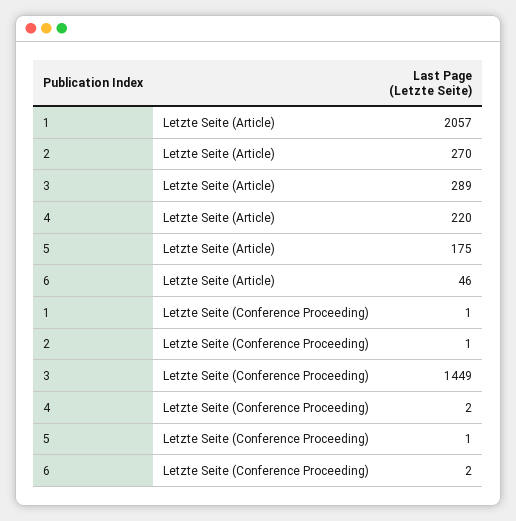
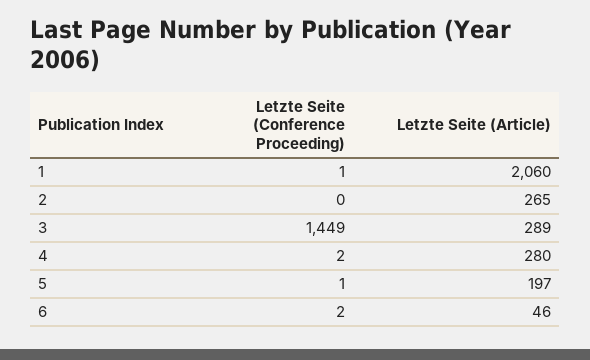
1, Letzte Seite (Article): 2057 -> 2060
2, Letzte Seite (Article): 270 -> 265
4, Letzte Seite (Article): 220 -> 280
5, Letzte Seite (Article): 175 -> 197
2, Letzte Seite (Conference Proceeding): 1 -> 0

